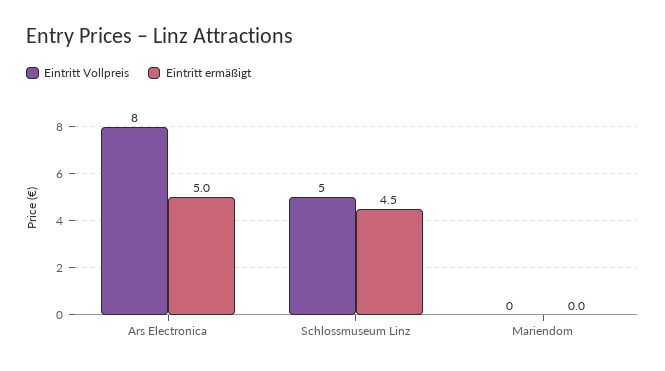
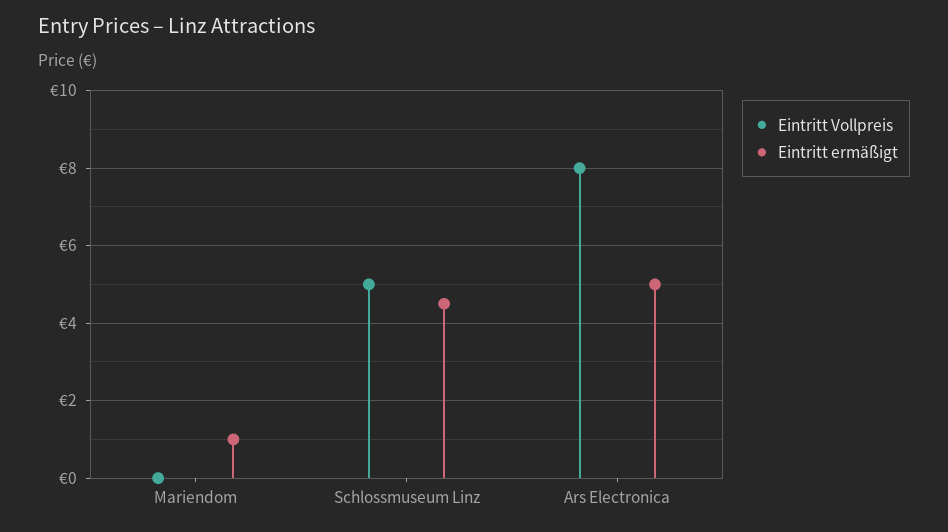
Eintritt ermäßigt, Mariendom: 0 -> 1

